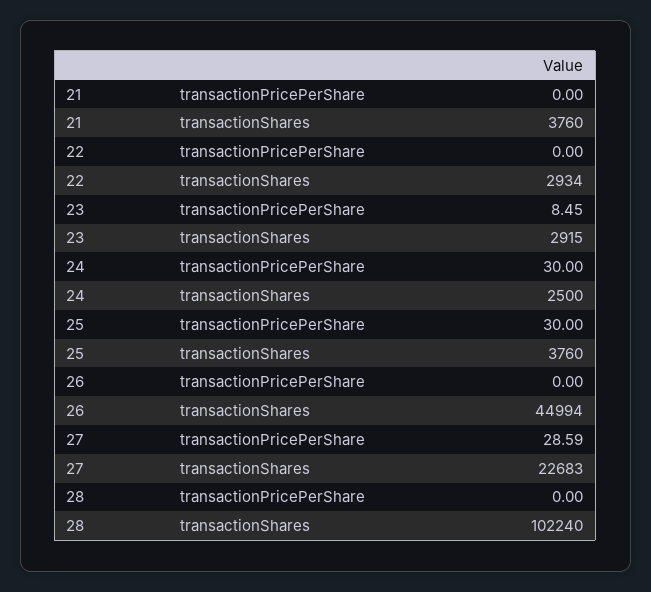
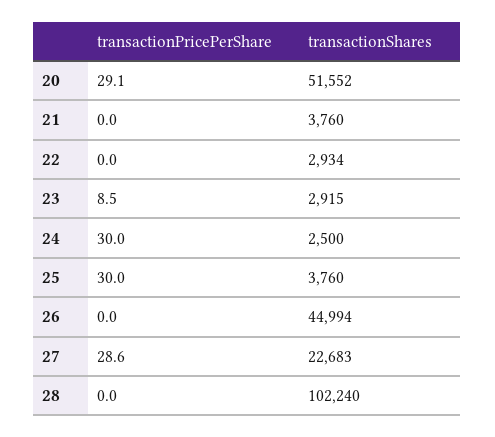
20, transactionPricePerShare: none -> 29.1
20, transactionShares: none -> 51552

